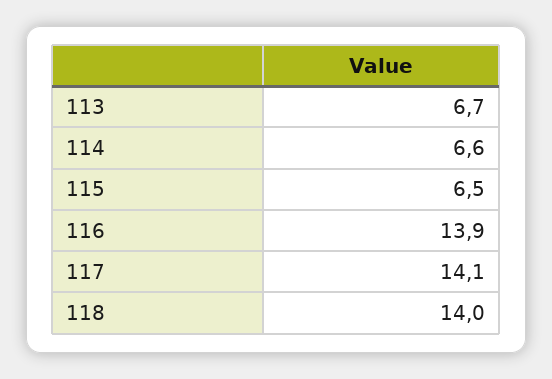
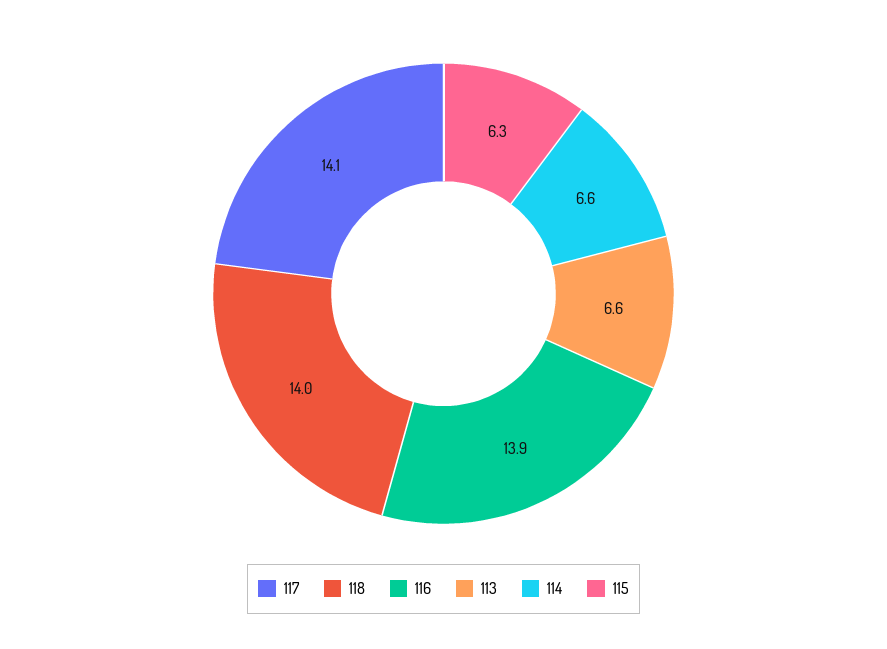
113: 6.7 -> 6.6
115: 6.5 -> 6.3

